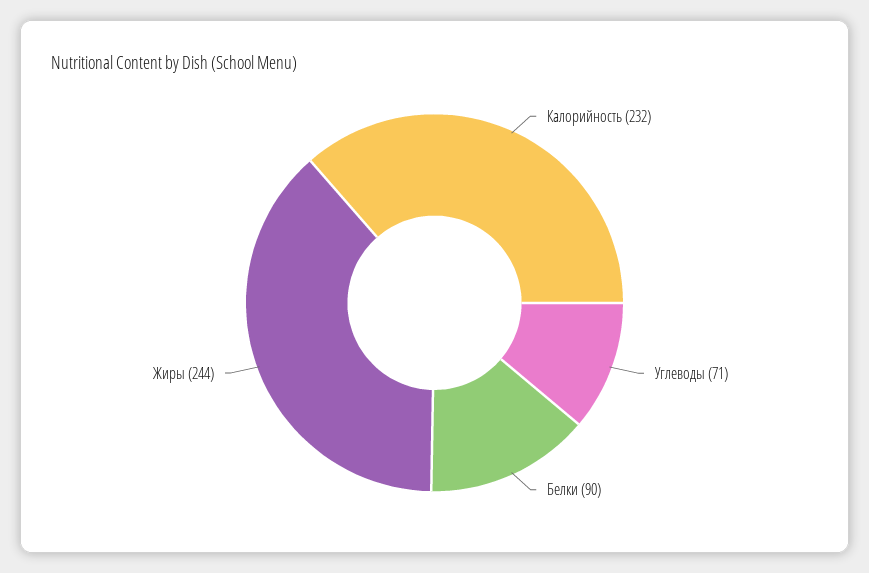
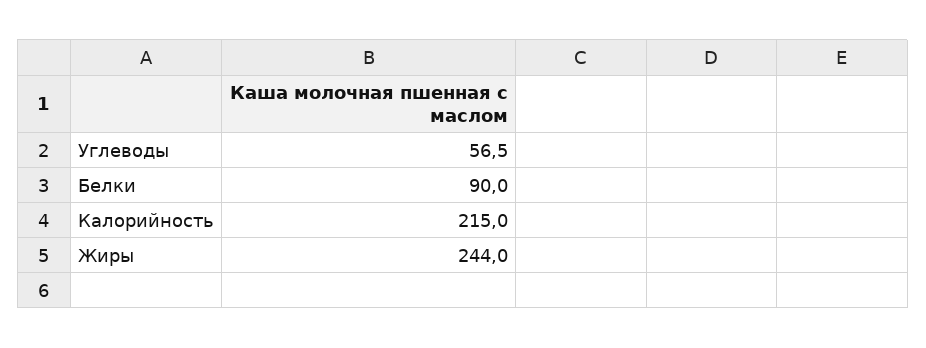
Калорийность: 232 -> 215
Углеводы: 71 -> 56.5

